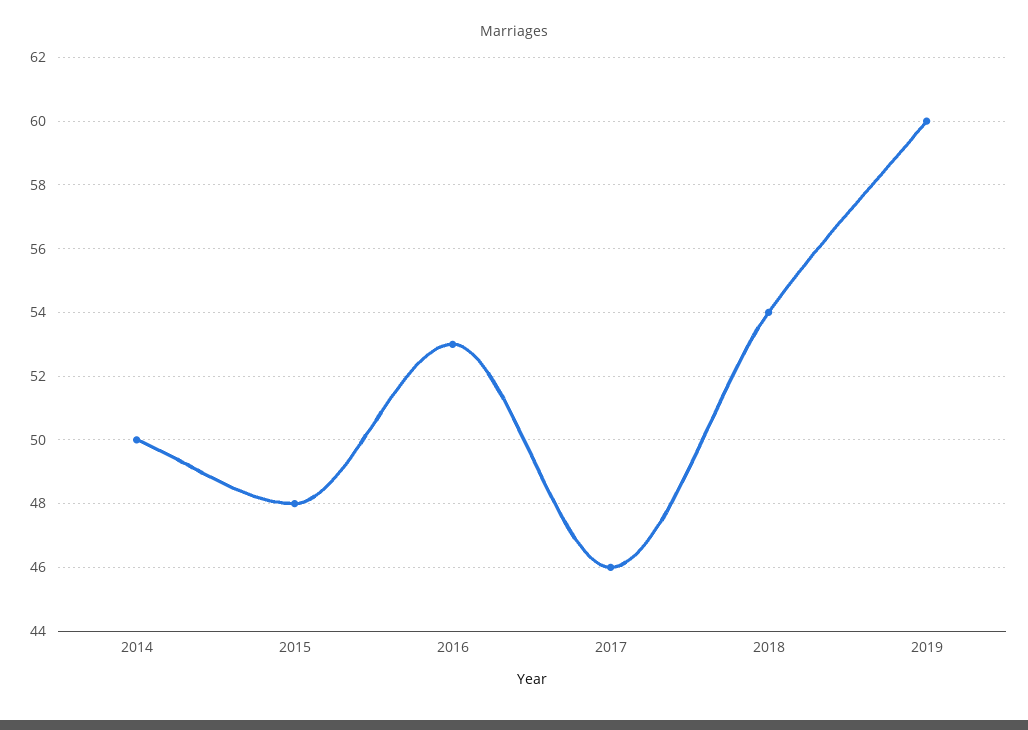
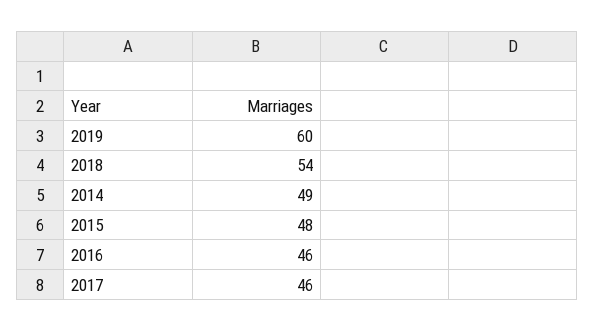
2014: 50 -> 49
2016: 53 -> 46

